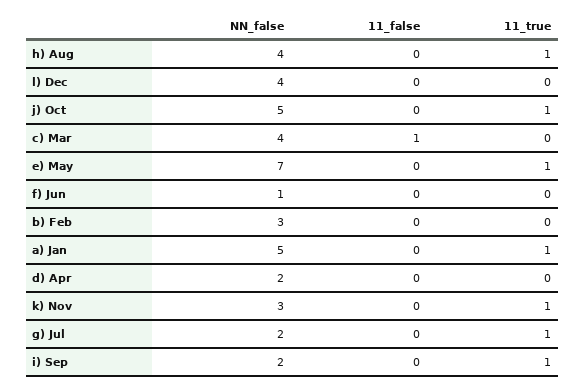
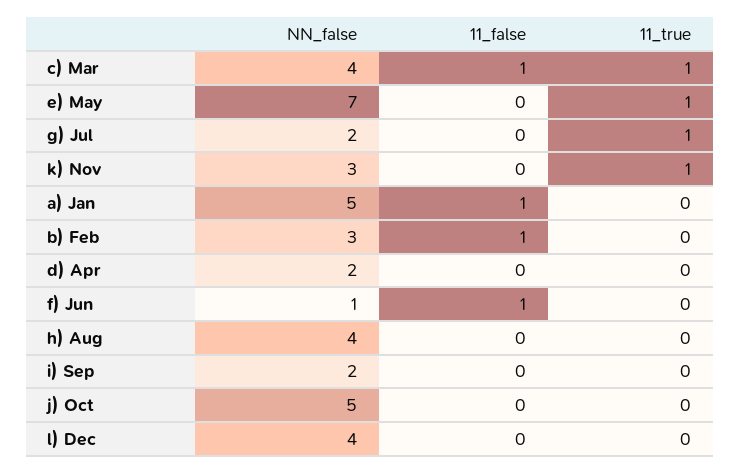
11_true, h) Aug: 1 -> 0
11_true, j) Oct: 1 -> 0
11_true, c) Mar: 0 -> 1
11_false, f) Jun: 0 -> 1
11_false, b) Feb: 0 -> 1
11_false, a) Jan: 0 -> 1
11_true, a) Jan: 1 -> 0
11_true, i) Sep: 1 -> 0

